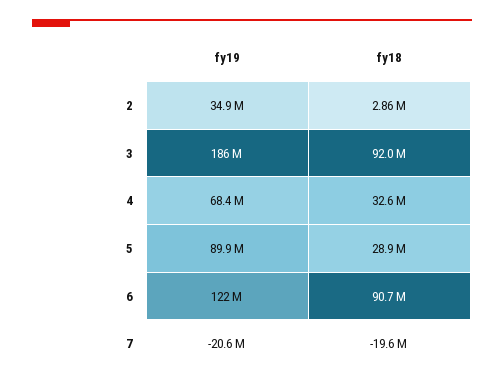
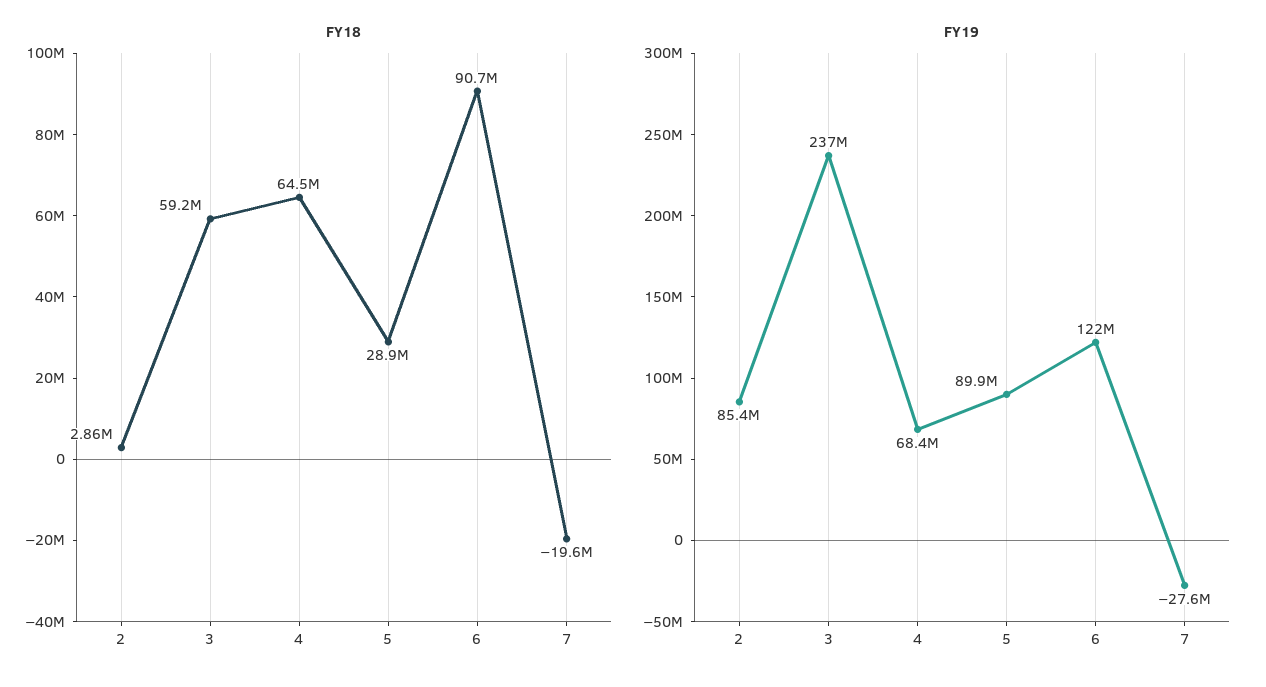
fy19, 2: 34900000 -> 85400000
fy19, 3: 186000000 -> 237000000
fy18, 3: 92000000 -> 59200000
fy18, 4: 32600000 -> 64500000
fy19, 7: -20600000 -> -27600000

